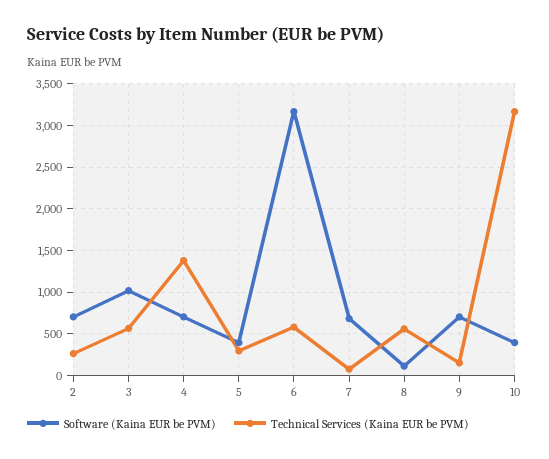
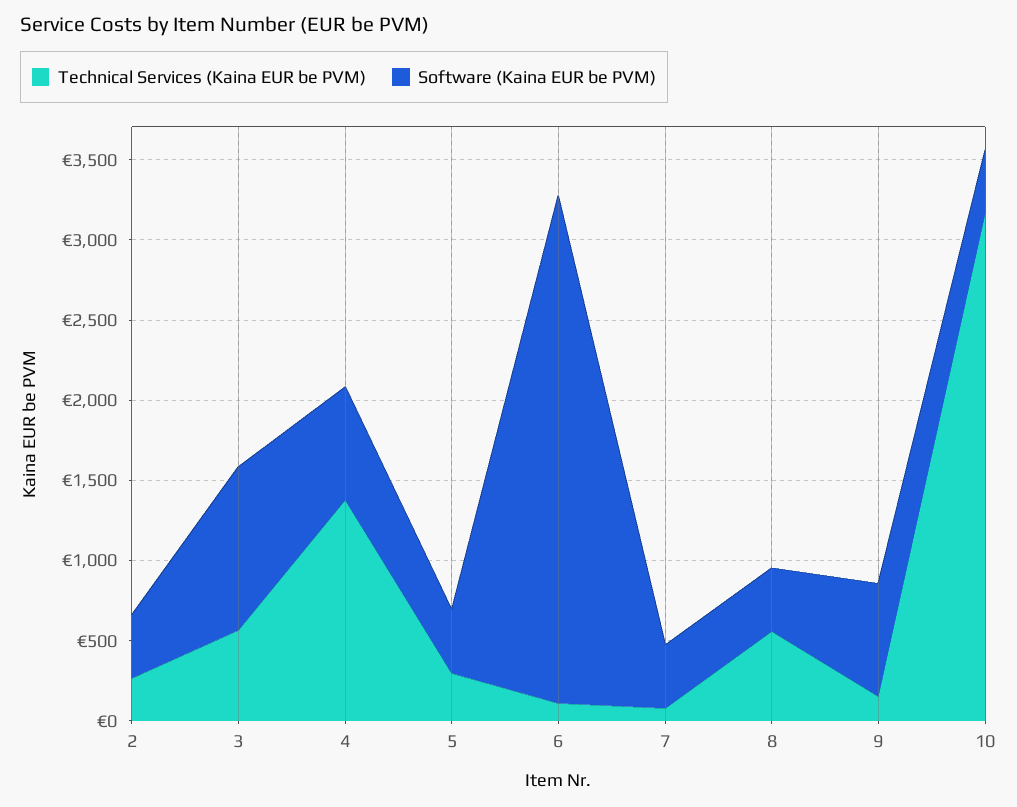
Software (Kaina EUR be PVM), 2: 700 -> 400
Technical Services (Kaina EUR be PVM), 6: 600 -> 100
Software (Kaina EUR be PVM), 7: 700 -> 400
Software (Kaina EUR be PVM), 8: 100 -> 400

